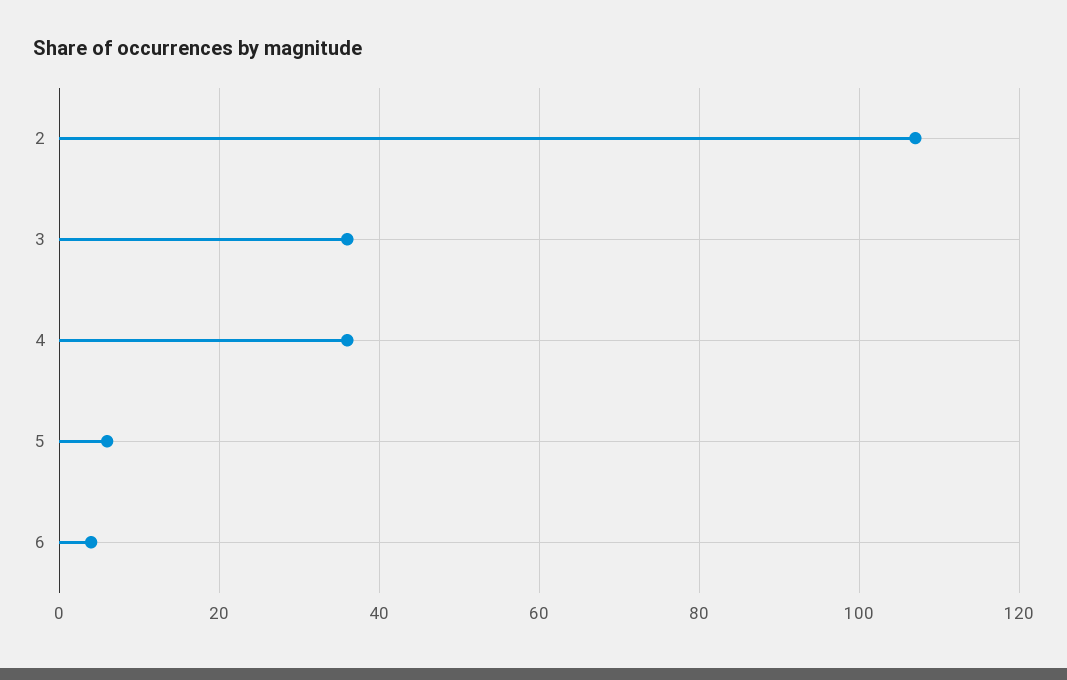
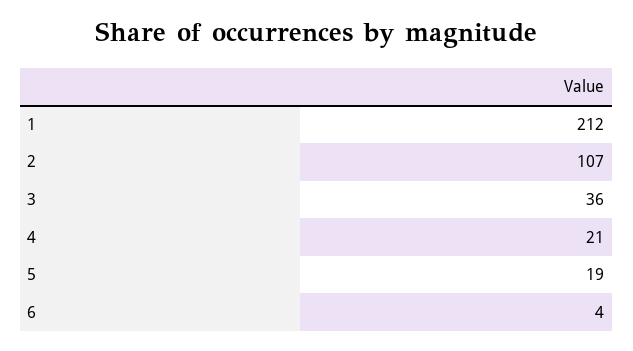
4: 35 -> 21
5: 5 -> 19
1: none -> 212

